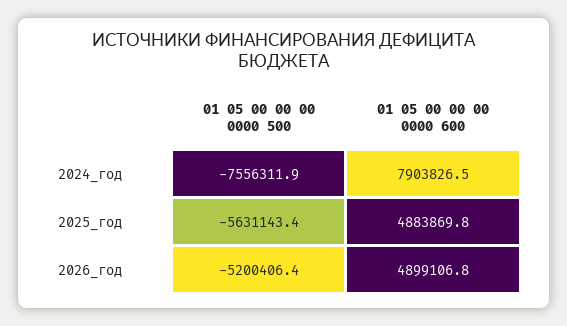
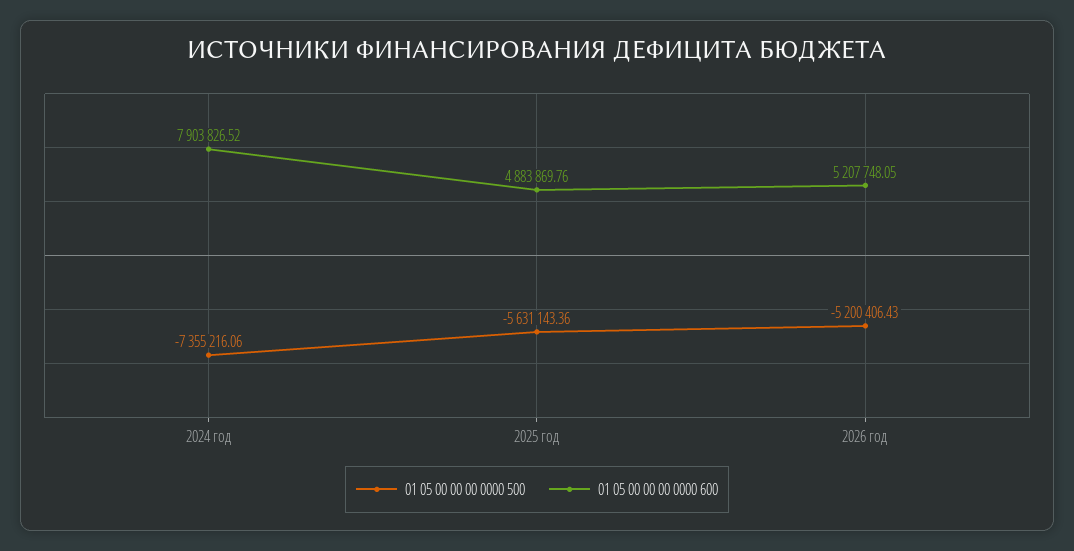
01 05 00 00 00 0000 500, 2024_год: -7556311.9 -> -7355216.06
01 05 00 00 00 0000 600, 2026_год: 4899106.8 -> 5207748.05

